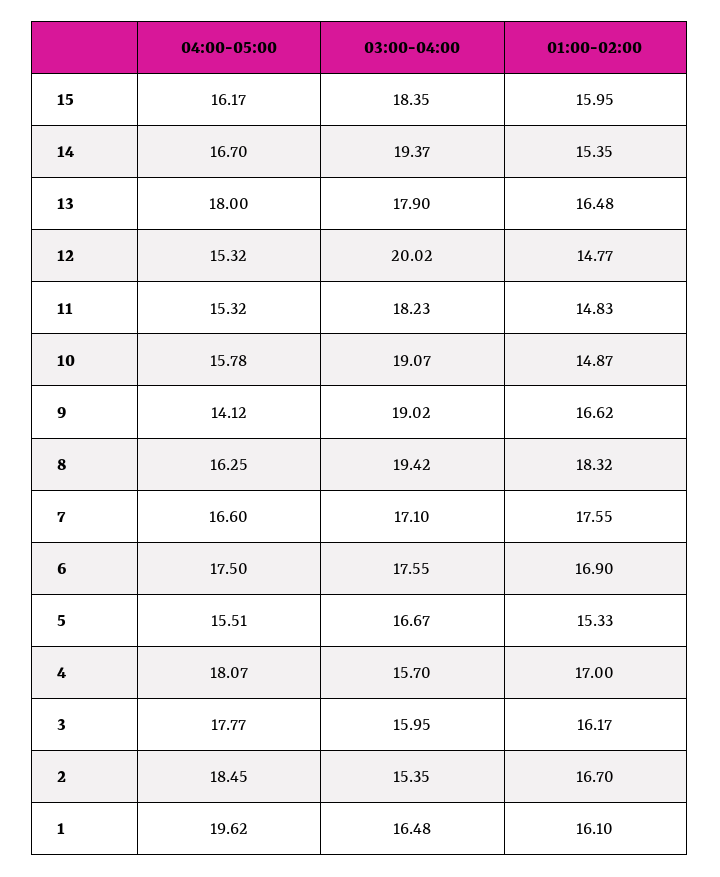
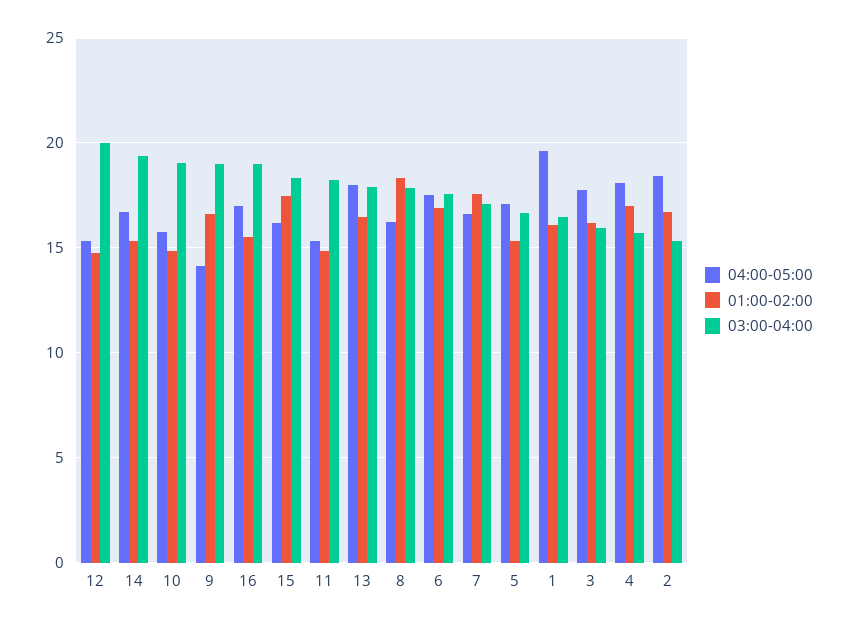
01:00-02:00, 15: 15.95 -> 17.5
03:00-04:00, 8: 19.42 -> 18
04:00-05:00, 5: 15.51 -> 17
04:00-05:00, 16: none -> 17
01:00-02:00, 16: none -> 15.5
03:00-04:00, 16: none -> 19

